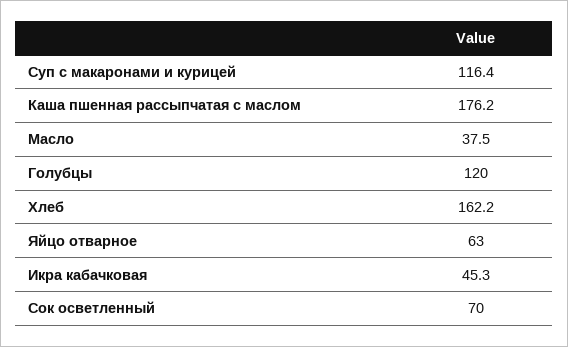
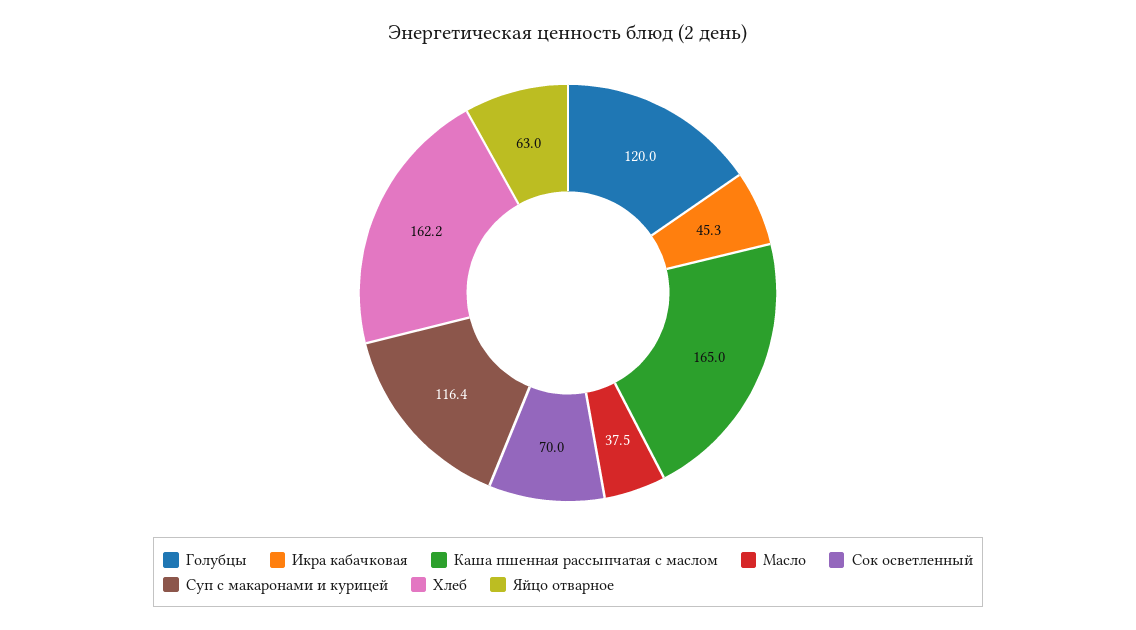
Каша пшенная рассыпчатая с маслом: 176.2 -> 165

